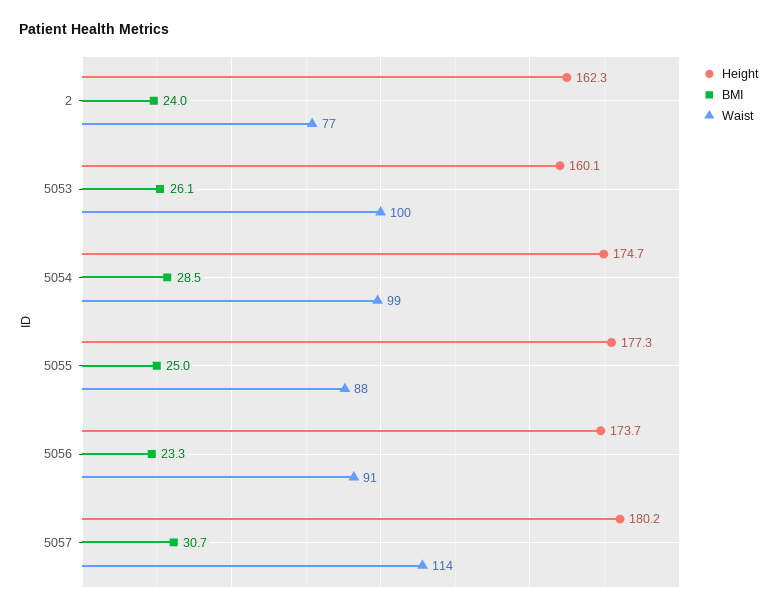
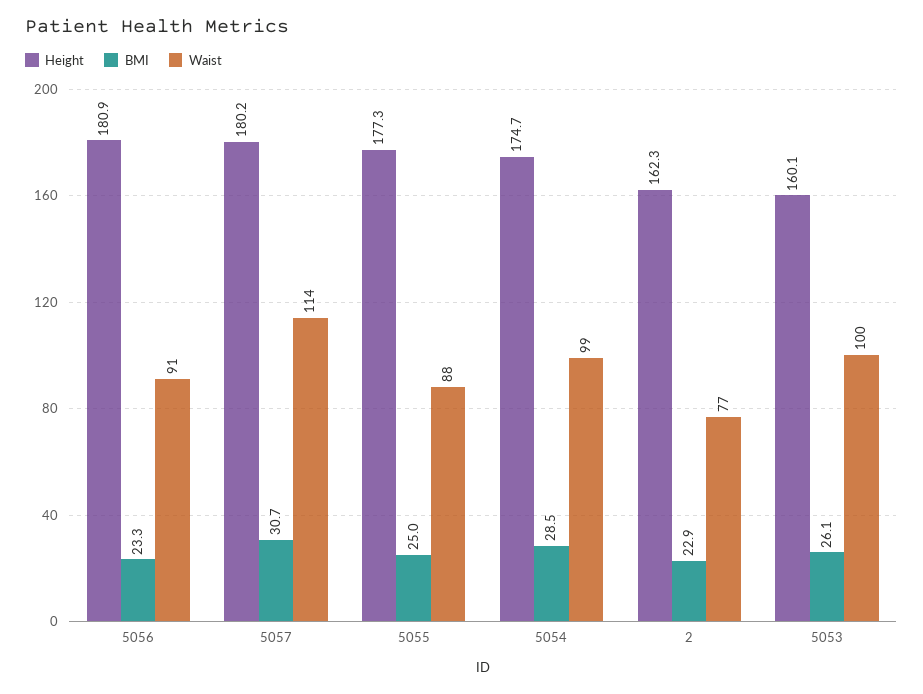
BMI, 2: 24 -> 22.9
Height, 5056: 173.7 -> 180.9

